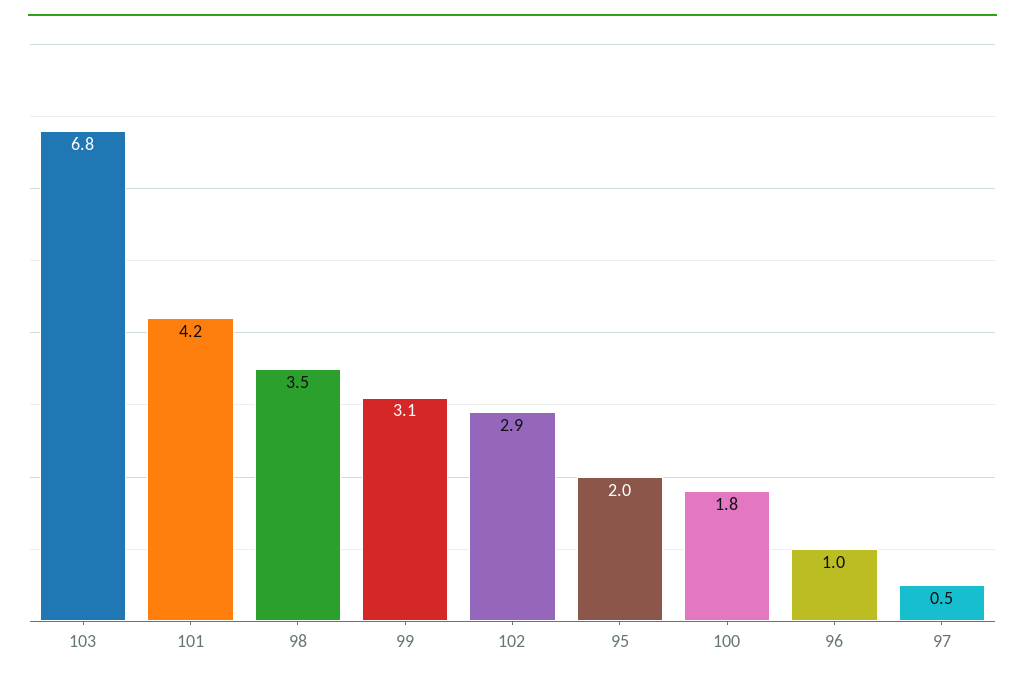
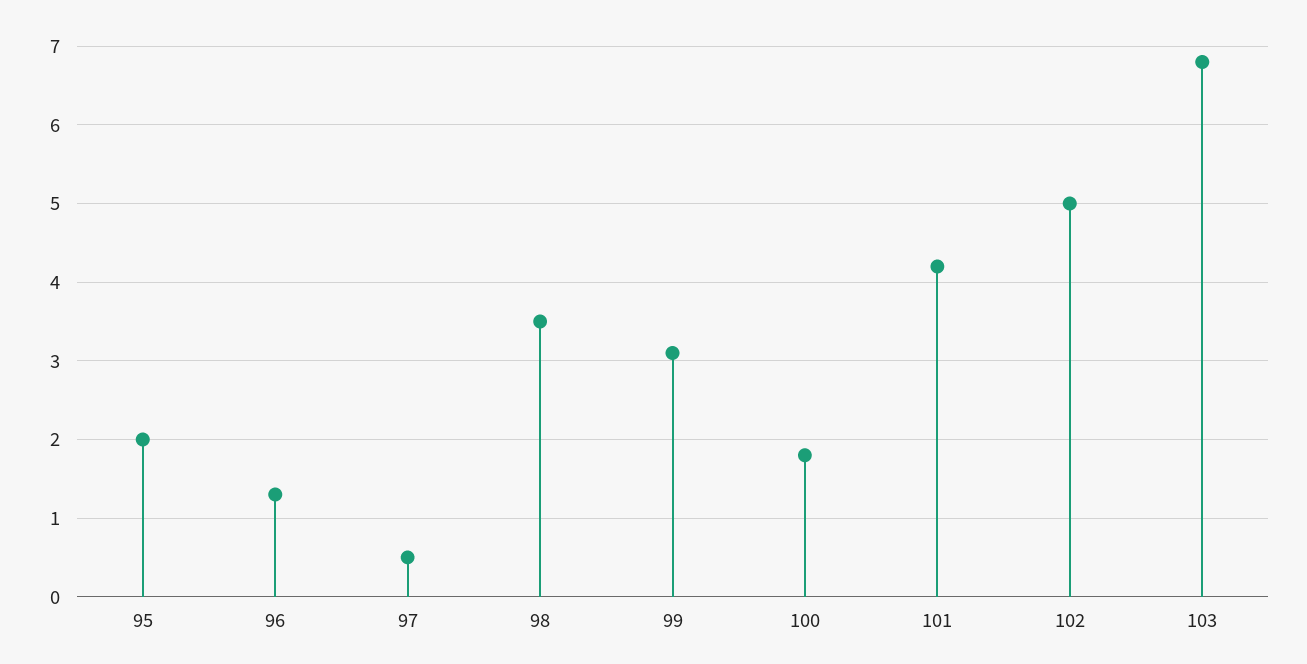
102: 2.9 -> 5
96: 1 -> 1.3

